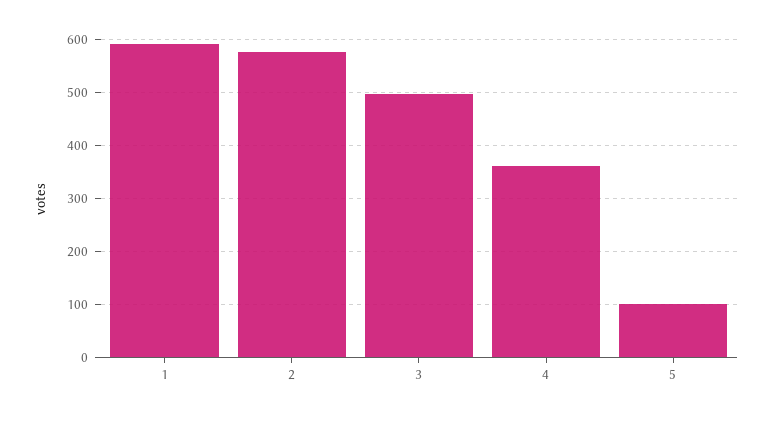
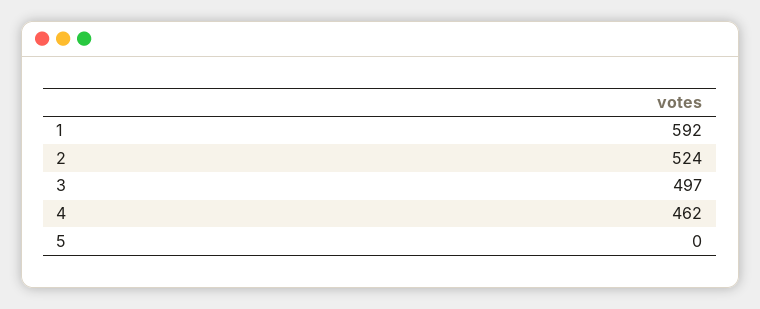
2: 580 -> 524
4: 360 -> 462
5: 100 -> 0

